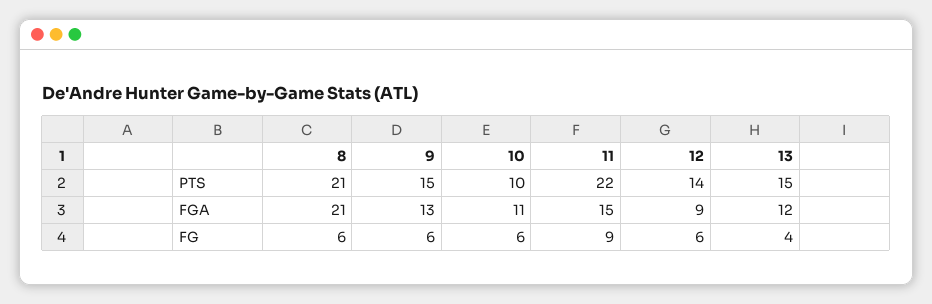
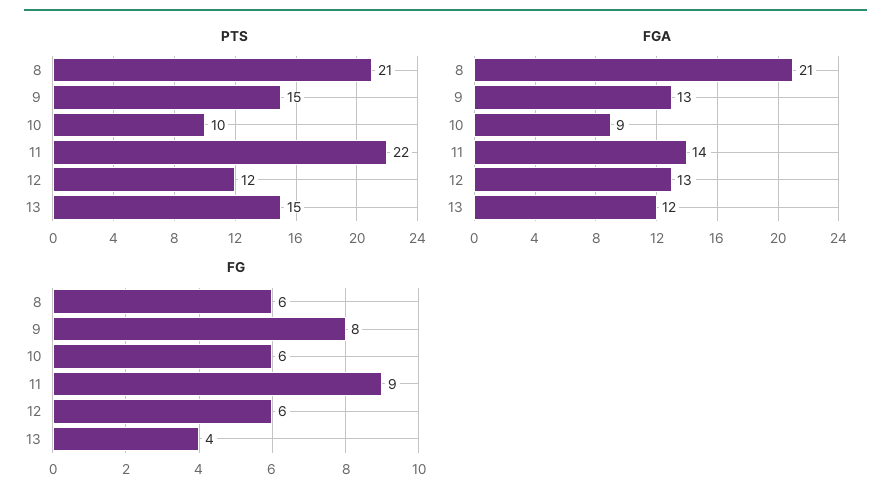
PTS, 12: 14 -> 12
FGA, 10: 11 -> 9
FGA, 11: 15 -> 14
FGA, 12: 9 -> 13
FG, 9: 6 -> 8

